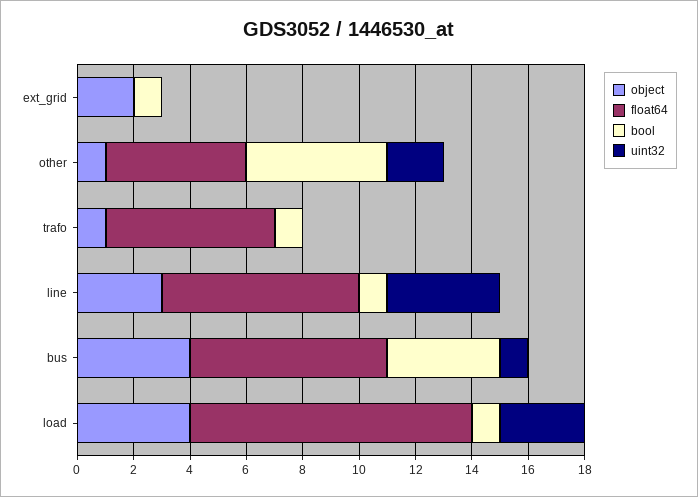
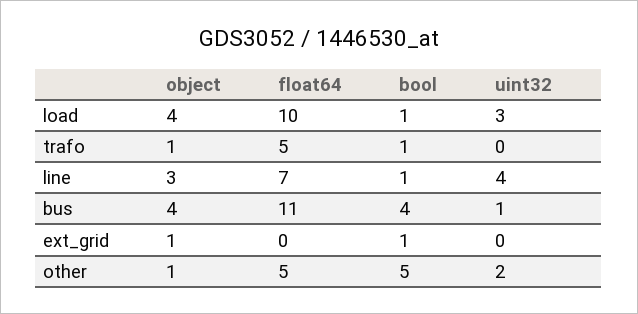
object, ext_grid: 2 -> 1
float64, trafo: 6 -> 5
float64, bus: 7 -> 11

